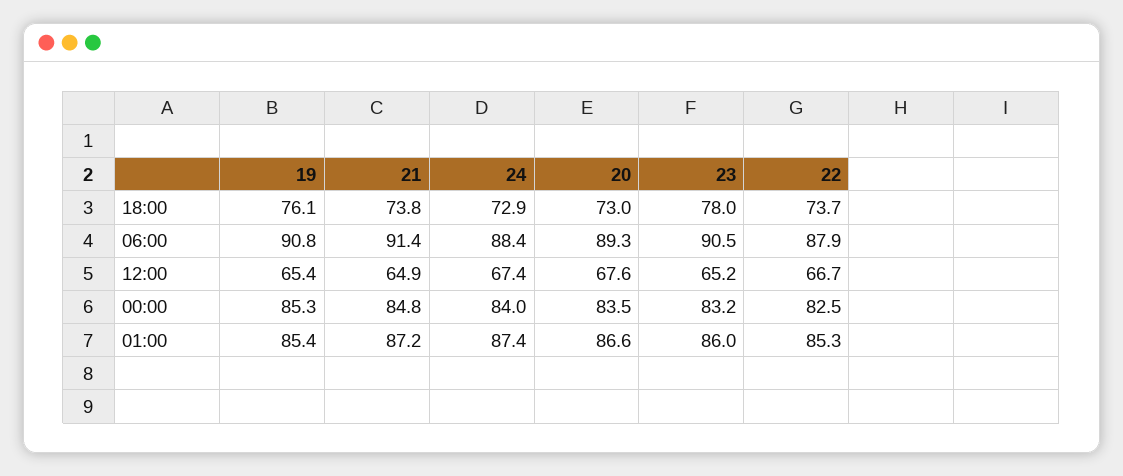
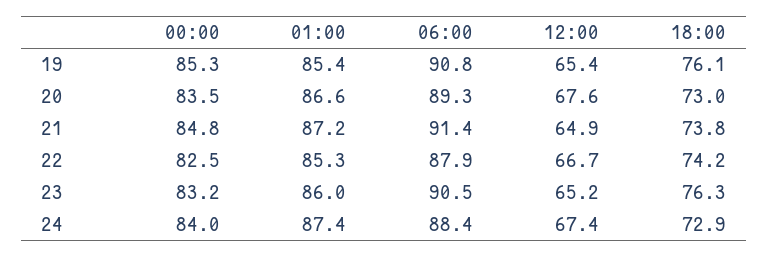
23, 18:00: 78 -> 76.3
22, 18:00: 73.7 -> 74.2

